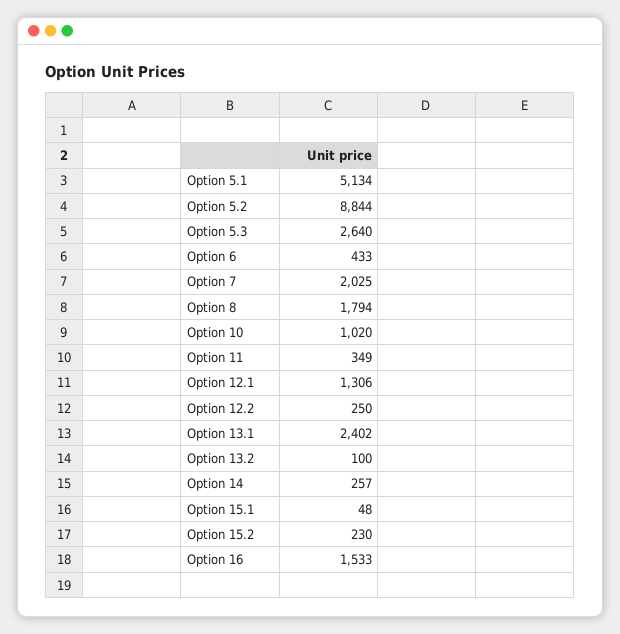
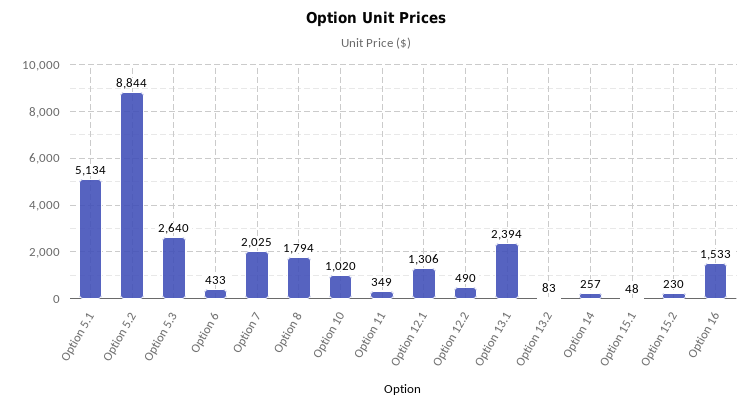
Option 12.2: 250 -> 490
Option 13.1: 2402 -> 2394
Option 13.2: 100 -> 83

